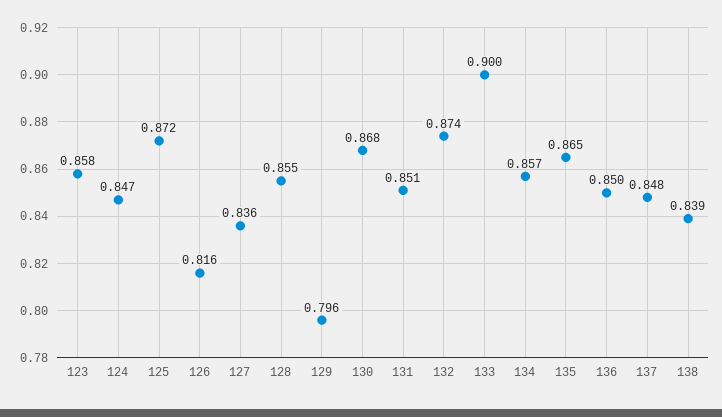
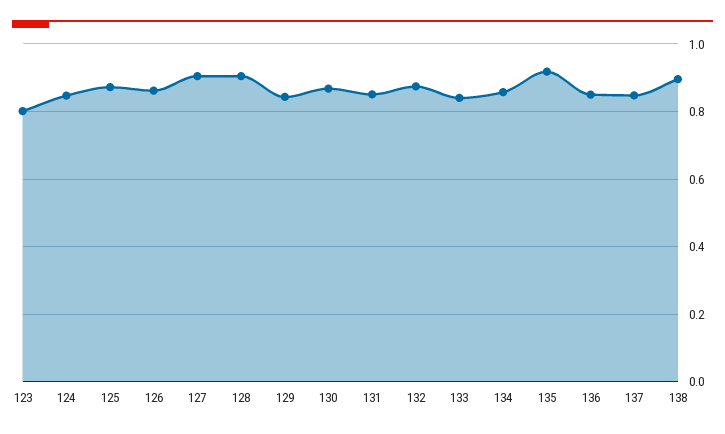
123: 0.858 -> 0.8
126: 0.816 -> 0.86
127: 0.836 -> 0.9
128: 0.855 -> 0.9
129: 0.796 -> 0.84
133: 0.9 -> 0.84
135: 0.865 -> 0.92
138: 0.839 -> 0.9

